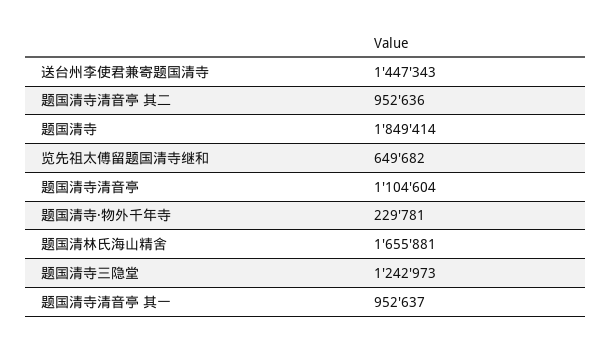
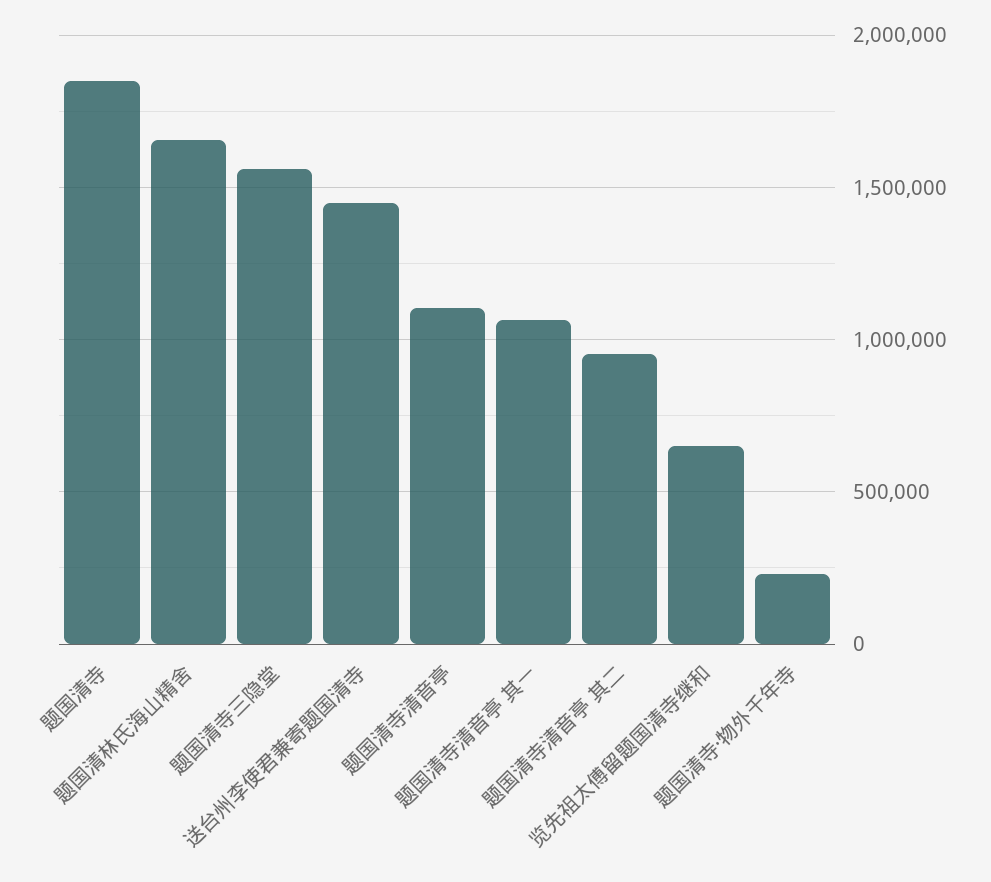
题国清寺三隐堂: 1242973 -> 1550000
题国清寺清音亭 其一: 952637 -> 1050000

